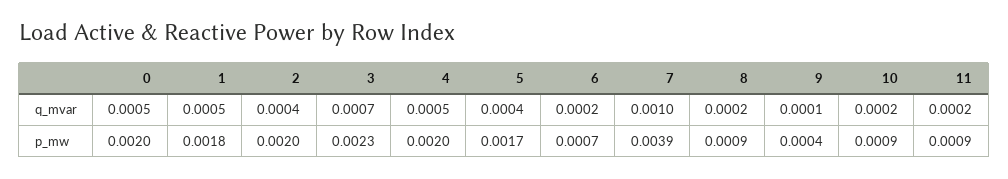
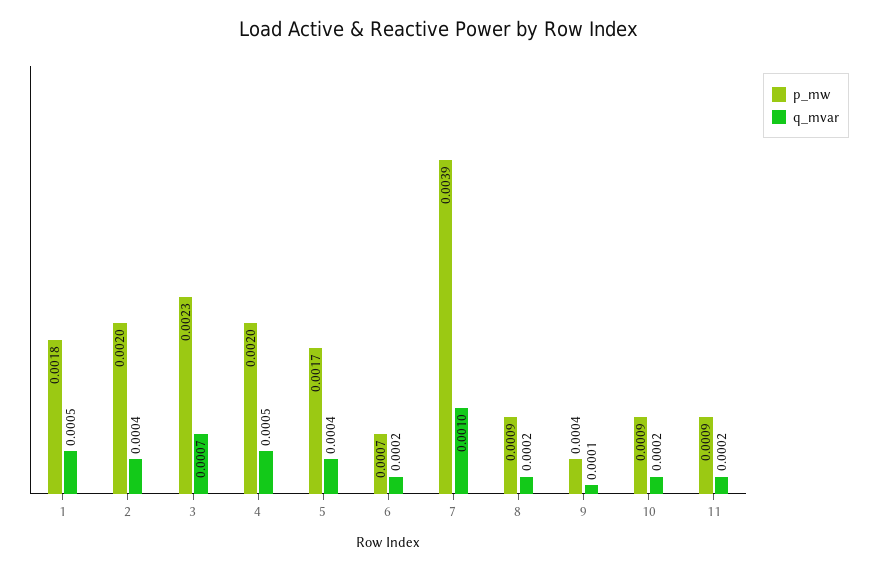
q_mvar, 0: 0.0005 -> none
p_mw, 0: 0.002 -> none

